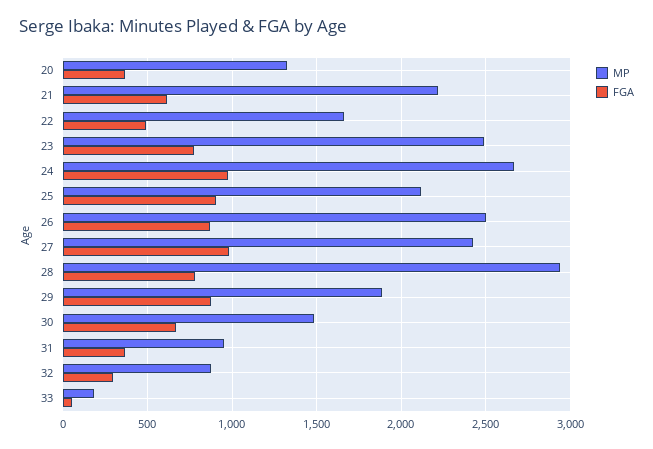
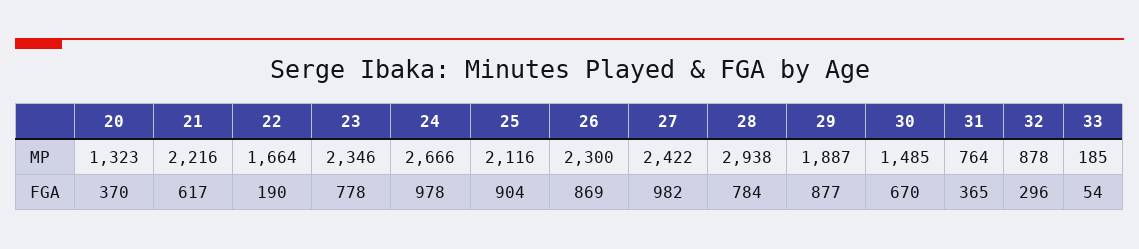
FGA, 22: 500 -> 190
MP, 23: 2500 -> 2346
MP, 26: 2500 -> 2300
MP, 31: 950 -> 764

